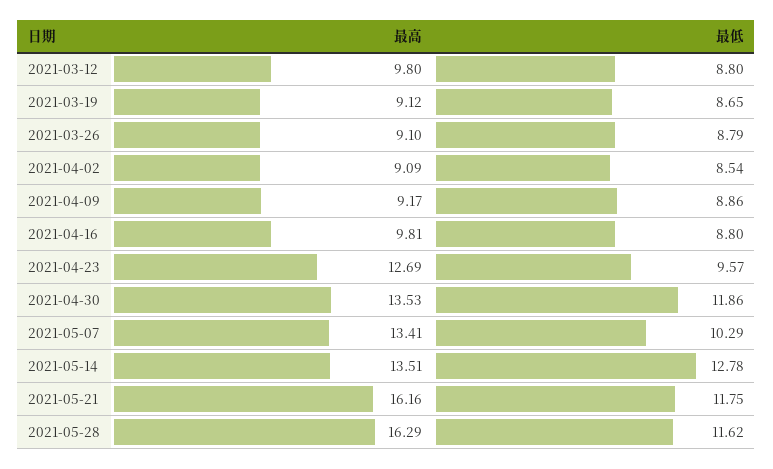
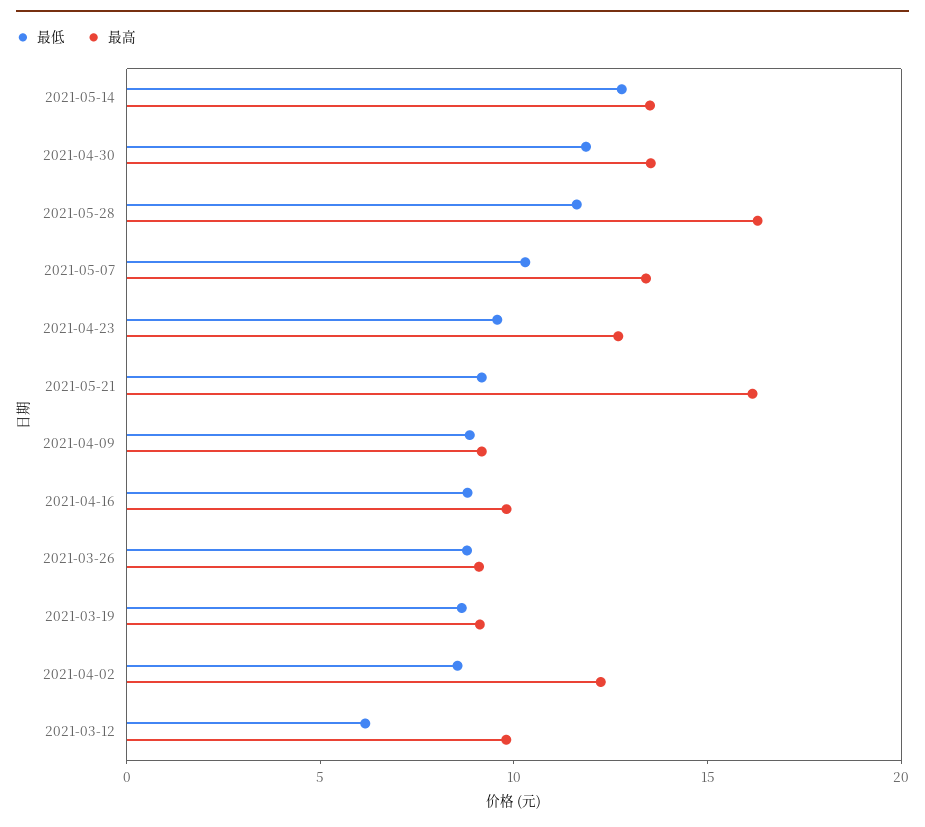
最低, 2021-03-12: 8.8 -> 6
最高, 2021-04-02: 9.09 -> 12
最低, 2021-05-21: 11.75 -> 9

